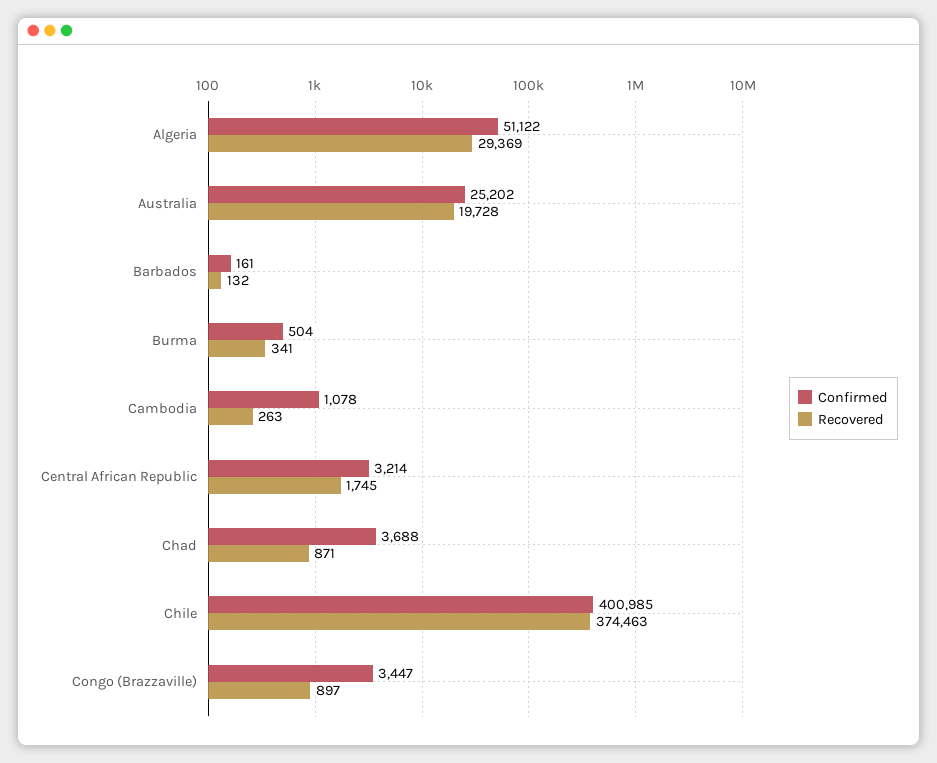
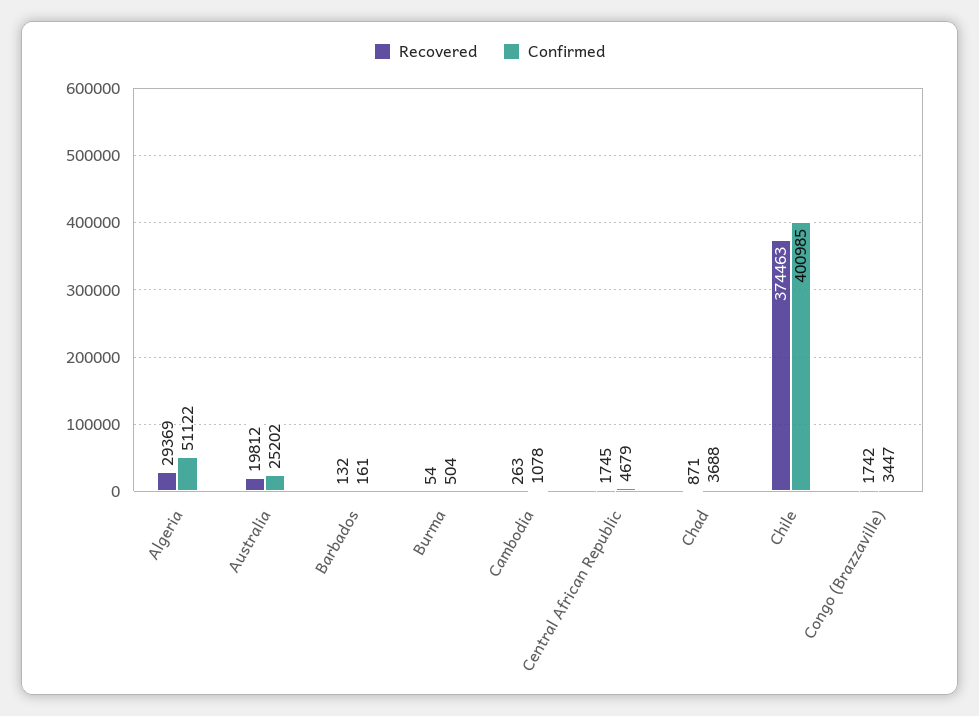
Recovered, Australia: 19728 -> 19812
Recovered, Burma: 341 -> 54
Confirmed, Central African Republic: 3214 -> 4679
Recovered, Congo (Brazzaville): 897 -> 1742

